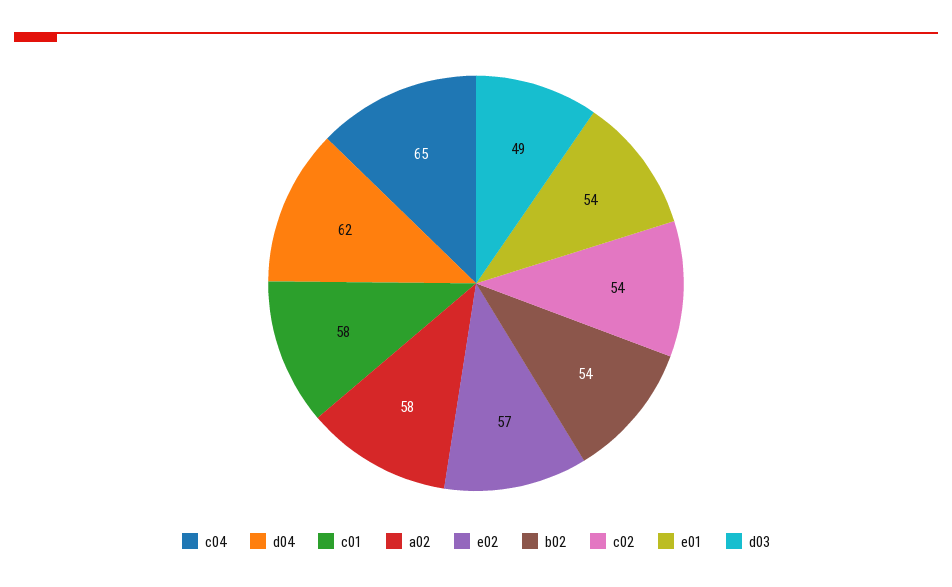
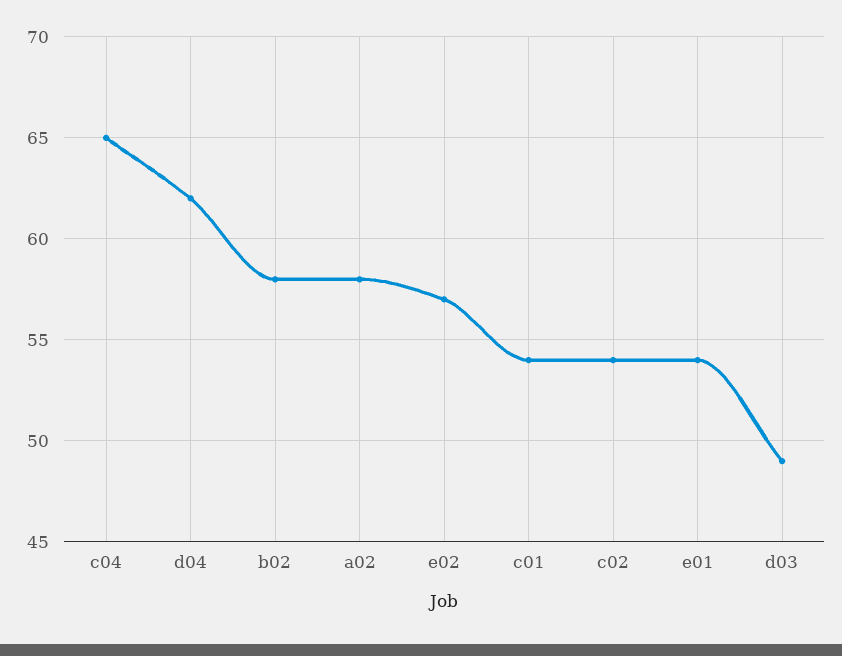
c01: 58 -> 54
b02: 54 -> 58

